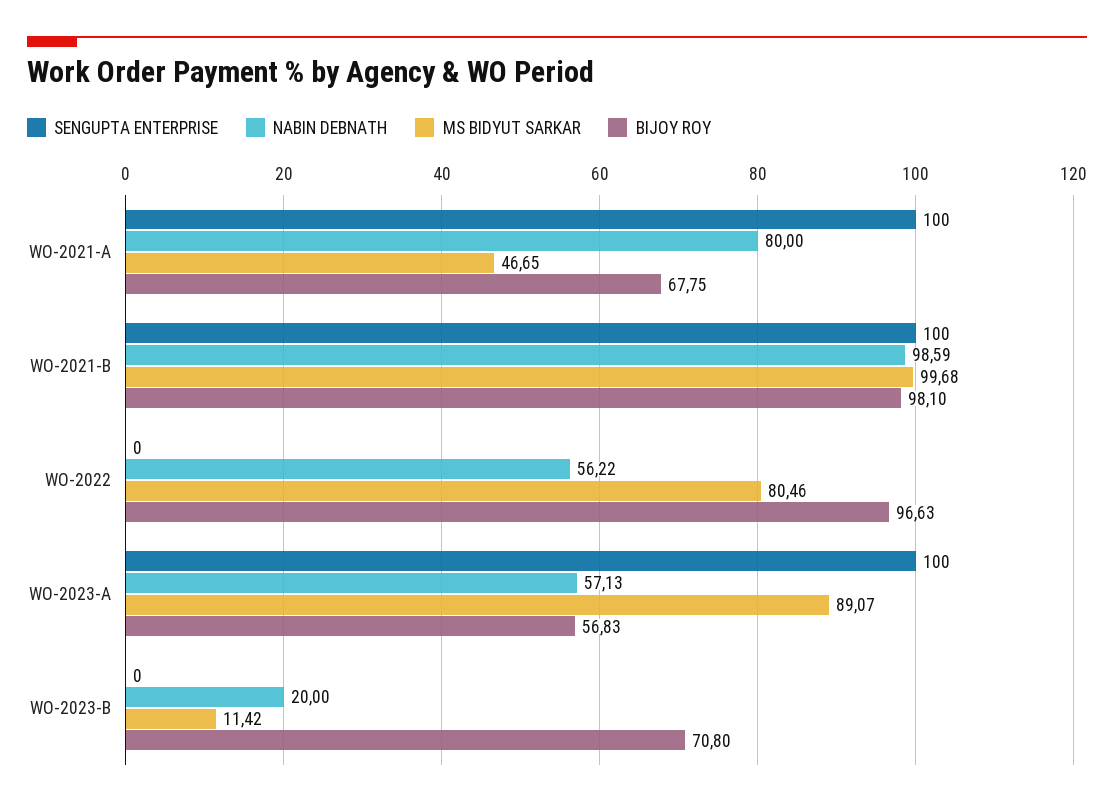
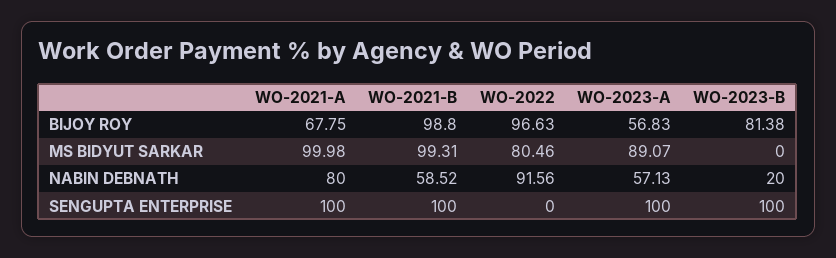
MS BIDYUT SARKAR, WO-2021-A: 46.65 -> 99.98
NABIN DEBNATH, WO-2021-B: 98.59 -> 58.52
MS BIDYUT SARKAR, WO-2021-B: 99.68 -> 99.31
BIJOY ROY, WO-2021-B: 98.1 -> 98.8
NABIN DEBNATH, WO-2022: 56.22 -> 91.56
SENGUPTA ENTERPRISE, WO-2023-B: 0 -> 100
MS BIDYUT SARKAR, WO-2023-B: 11.42 -> 0
BIJOY ROY, WO-2023-B: 70.8 -> 81.38

